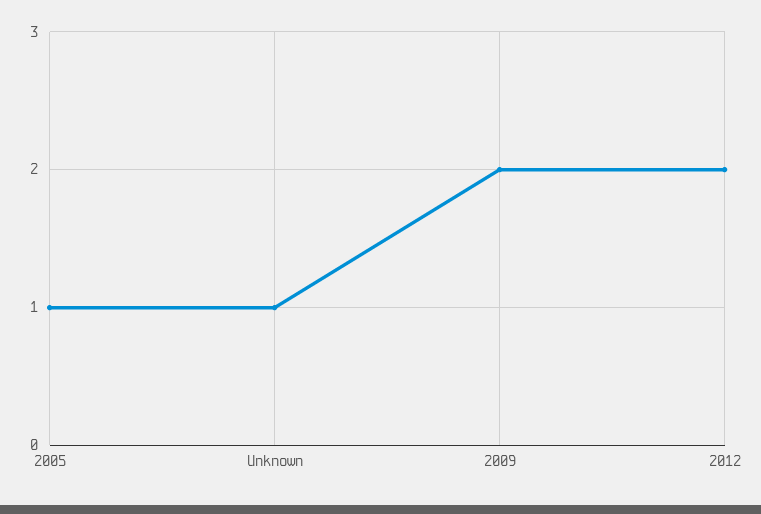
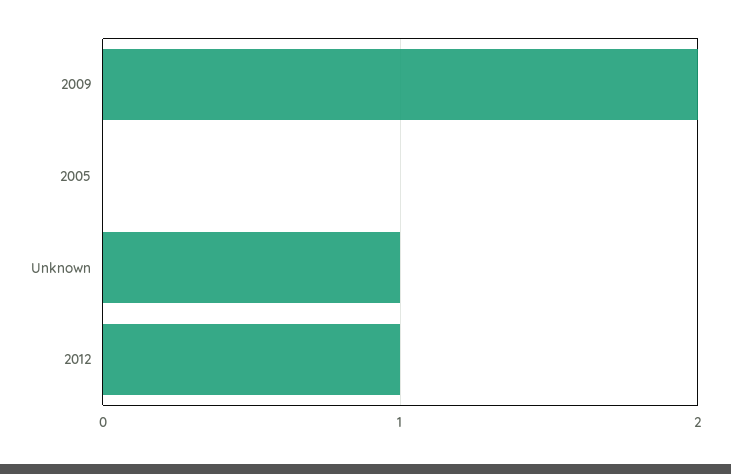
2005: 1 -> 0
2012: 2 -> 1

